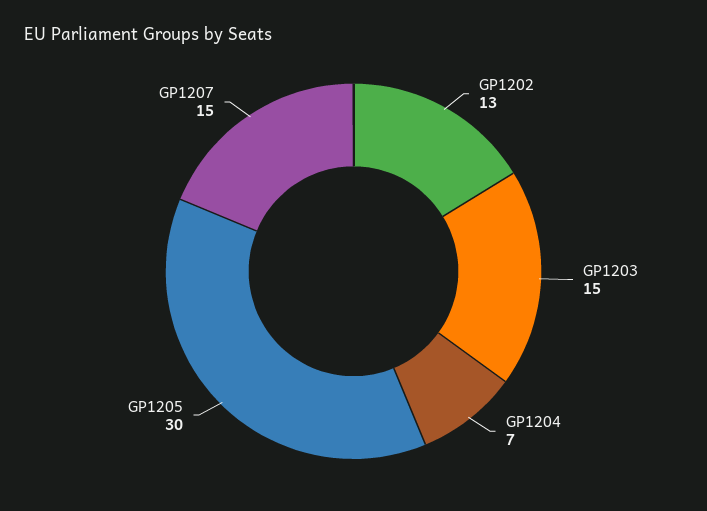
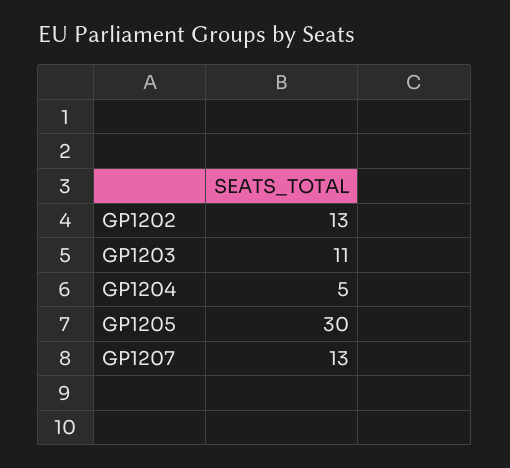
GP1203: 15 -> 11
GP1204: 7 -> 5
GP1207: 15 -> 13

